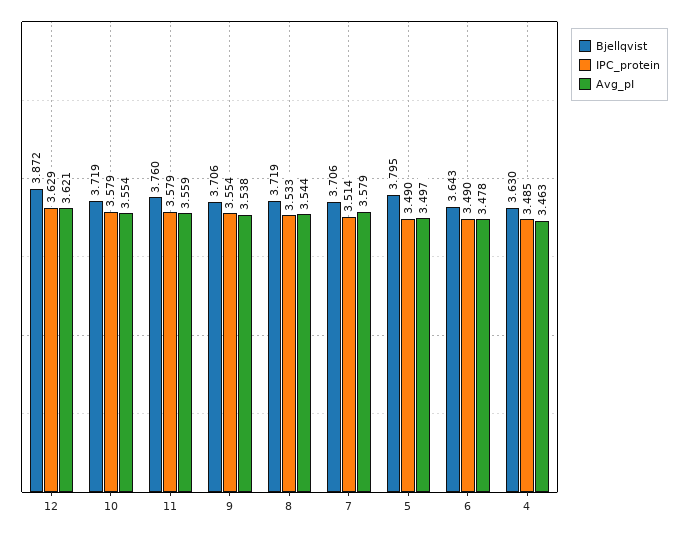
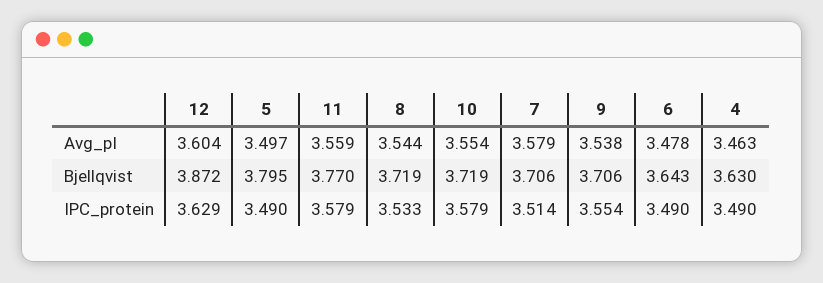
Avg_pI, 12: 3.621 -> 3.604
Bjellqvist, 11: 3.76 -> 3.77
IPC_protein, 4: 3.485 -> 3.49

